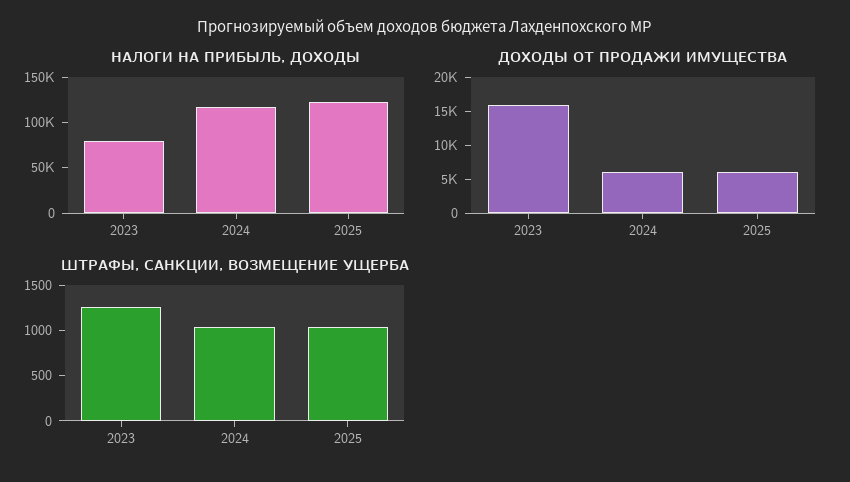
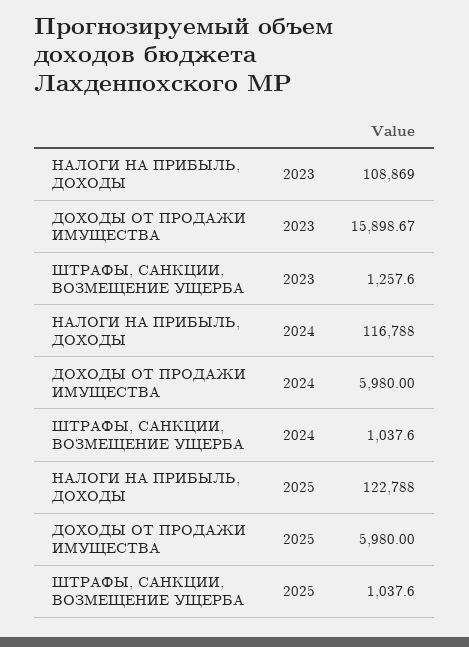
НАЛОГИ НА ПРИБЫЛЬ, ДОХОДЫ, 2023: 80000 -> 108869

